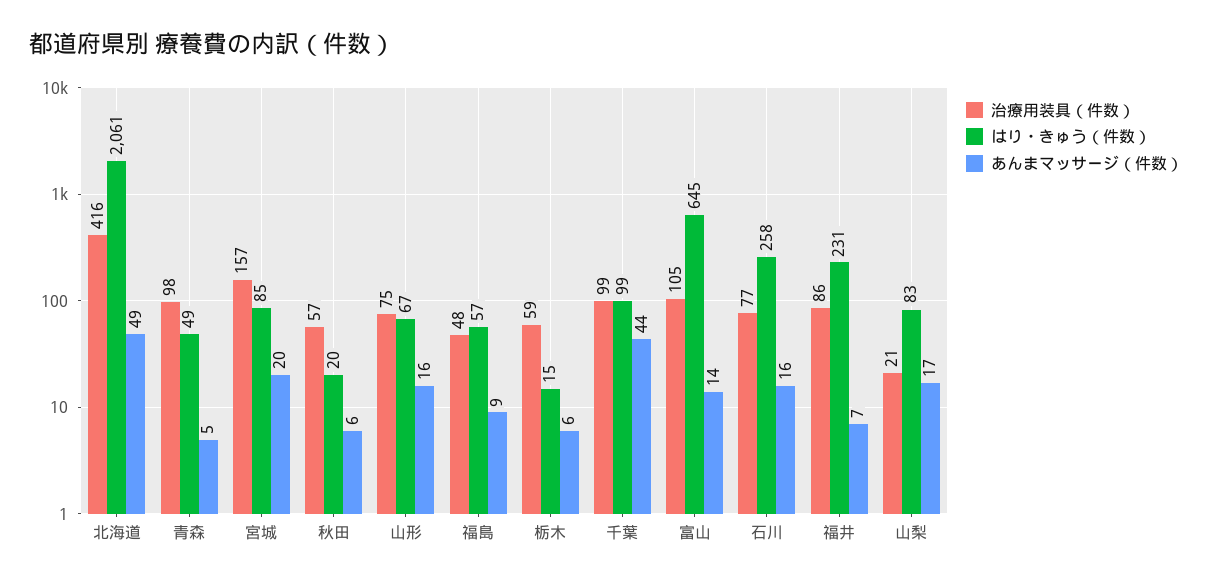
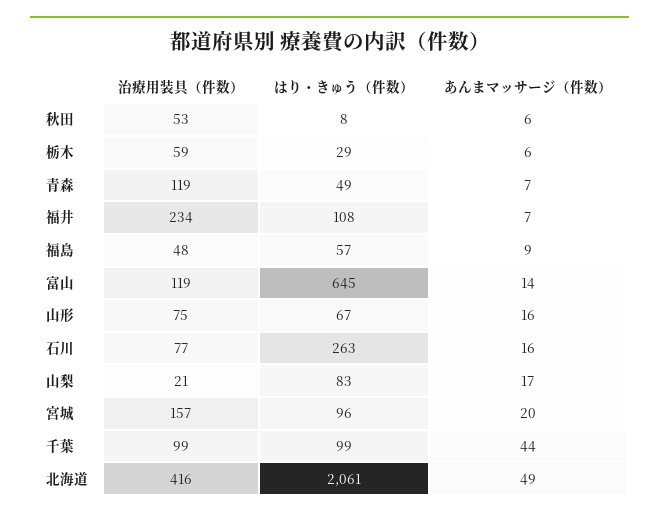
治療用装具（件数）, 青森: 98 -> 119
あんまマッサージ（件数）, 青森: 5 -> 7
はり・きゅう（件数）, 宮城: 85 -> 96
治療用装具（件数）, 秋田: 57 -> 53
はり・きゅう（件数）, 秋田: 20 -> 8
はり・きゅう（件数）, 栃木: 15 -> 29
治療用装具（件数）, 富山: 105 -> 119
はり・きゅう（件数）, 石川: 258 -> 263
治療用装具（件数）, 福井: 86 -> 234
はり・きゅう（件数）, 福井: 231 -> 108

